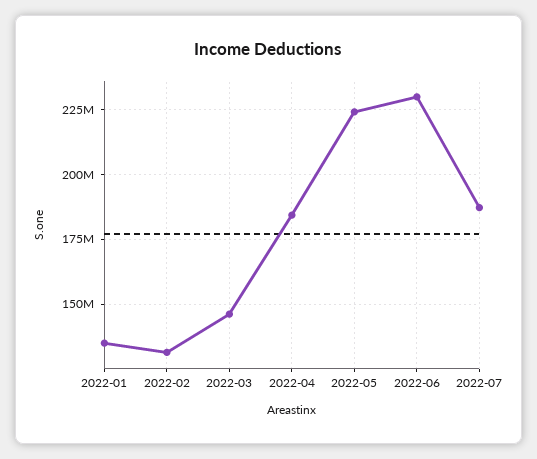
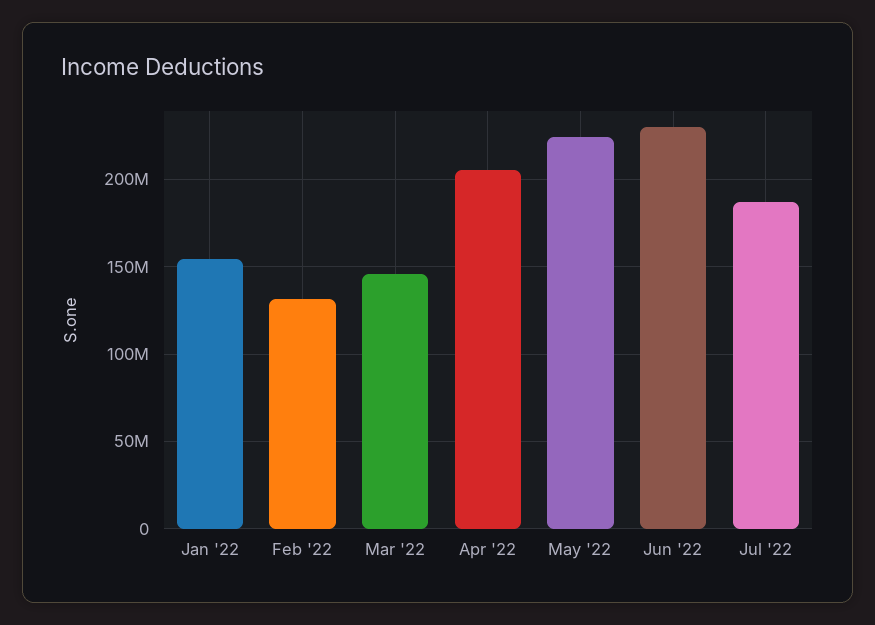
2022-01: 135000000 -> 155000000
2022-04: 185000000 -> 205000000

